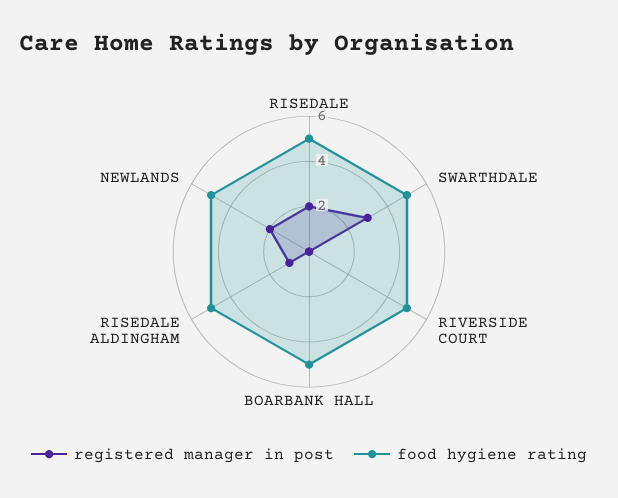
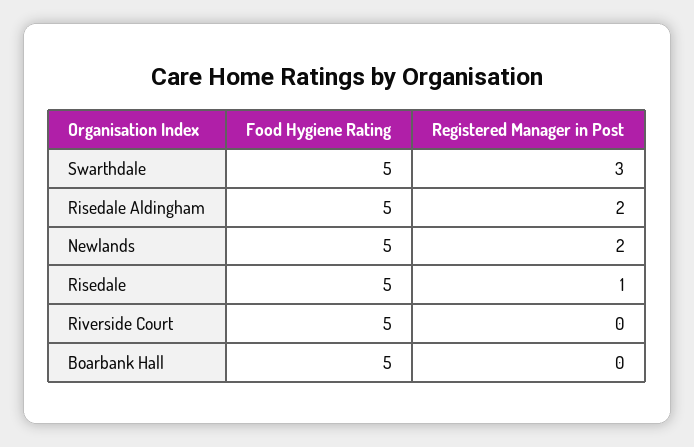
registered manager in post, RISEDALE: 2 -> 1
registered manager in post, RISEDALE ALDINGHAM: 1 -> 2

